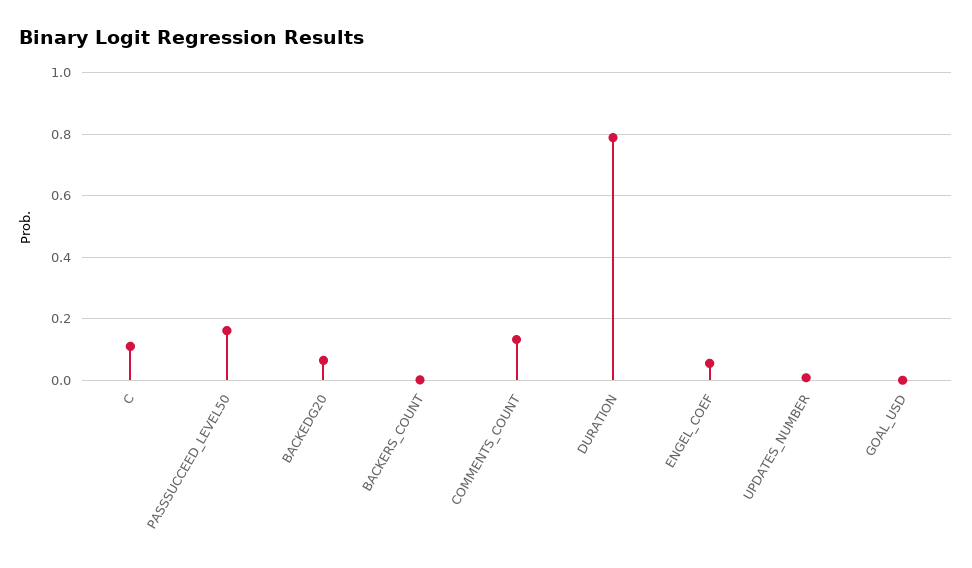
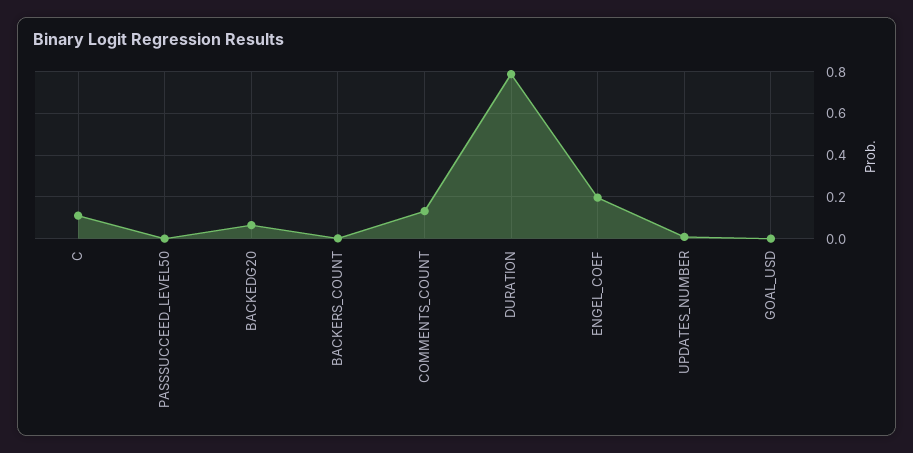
PASSSUCCEED_LEVEL50: 0.16 -> 0
ENGEL_COEF: 0.06 -> 0.2

